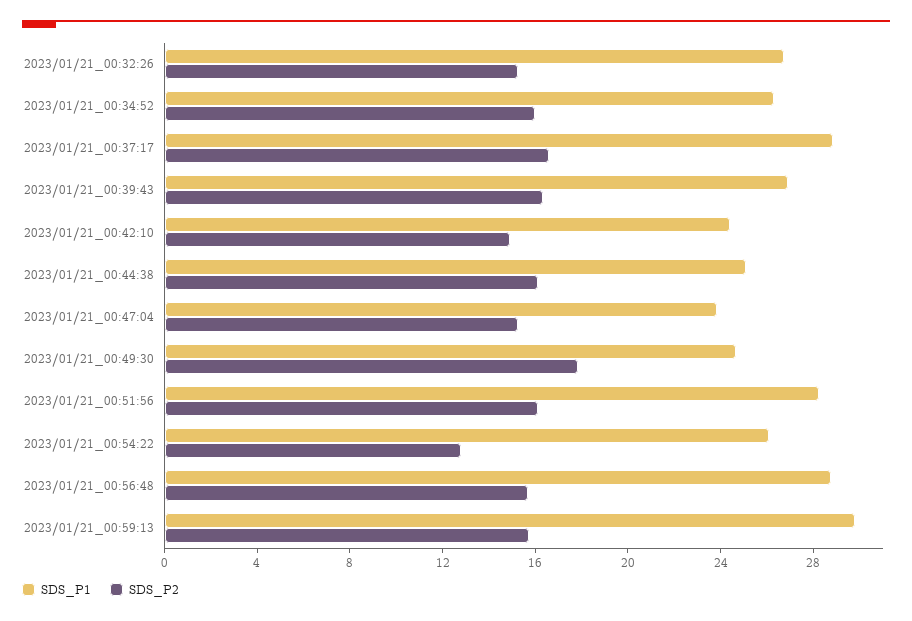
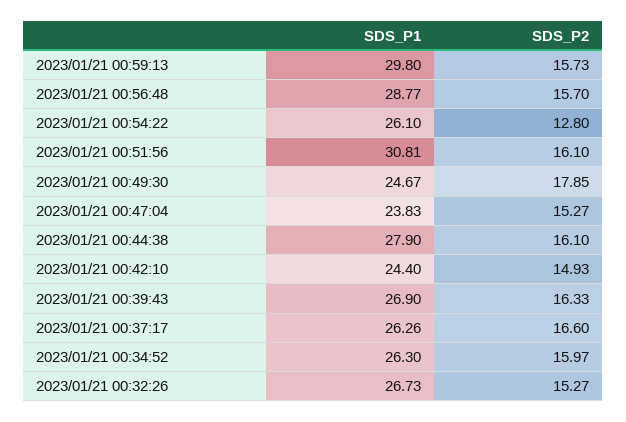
SDS_P1, 2023/01/21_00:37:17: 29 -> 26.26
SDS_P1, 2023/01/21_00:44:38: 25 -> 27.9
SDS_P1, 2023/01/21_00:51:56: 28 -> 30.81

